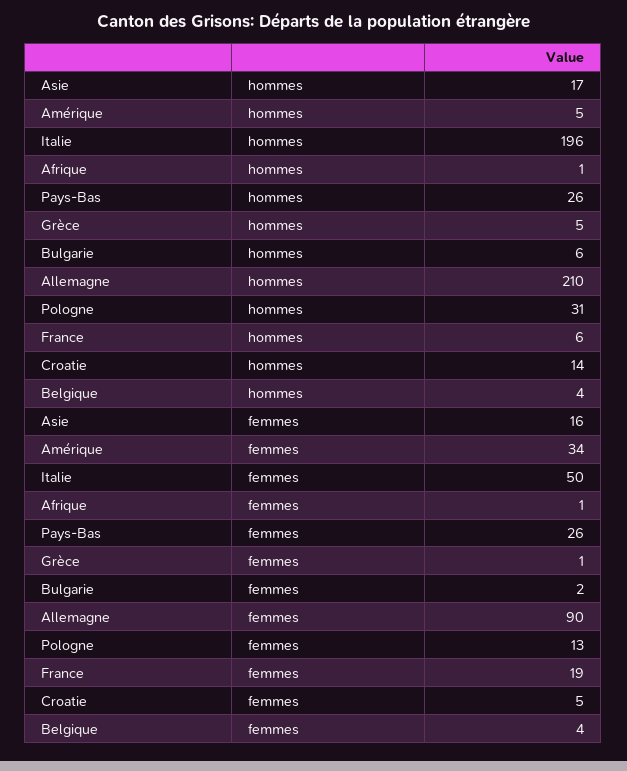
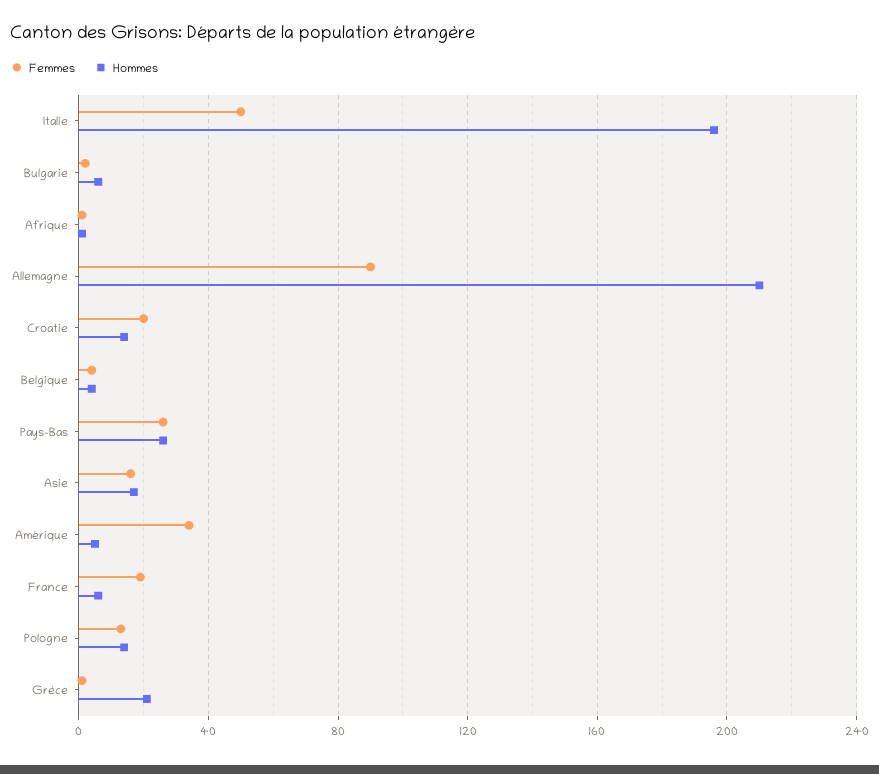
hommes, Grèce: 5 -> 20
hommes, Pologne: 31 -> 15
femmes, Croatie: 5 -> 20

